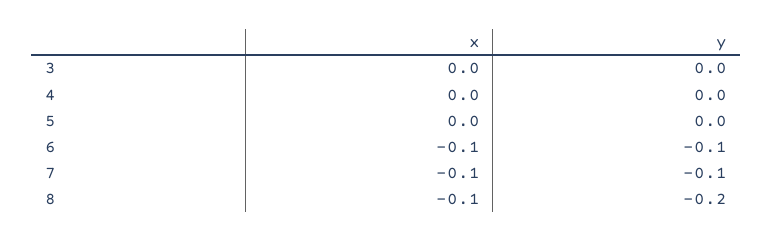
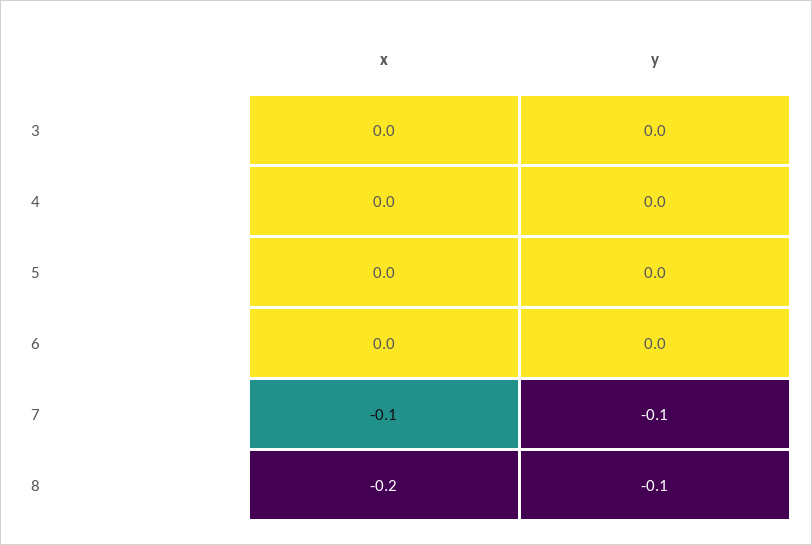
x, 6: -0.1 -> 0
y, 6: -0.1 -> 0
x, 8: -0.1 -> -0.2
y, 8: -0.2 -> -0.1

